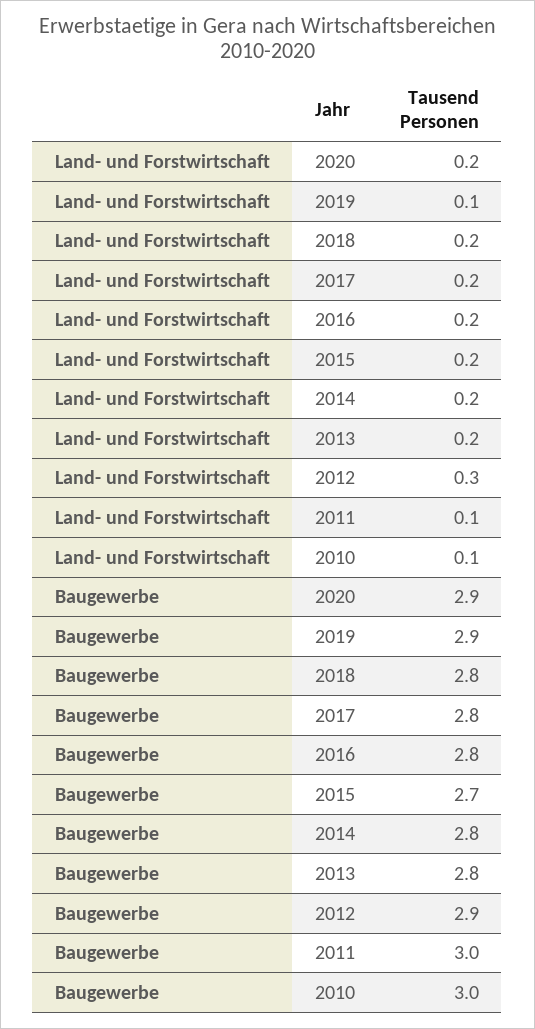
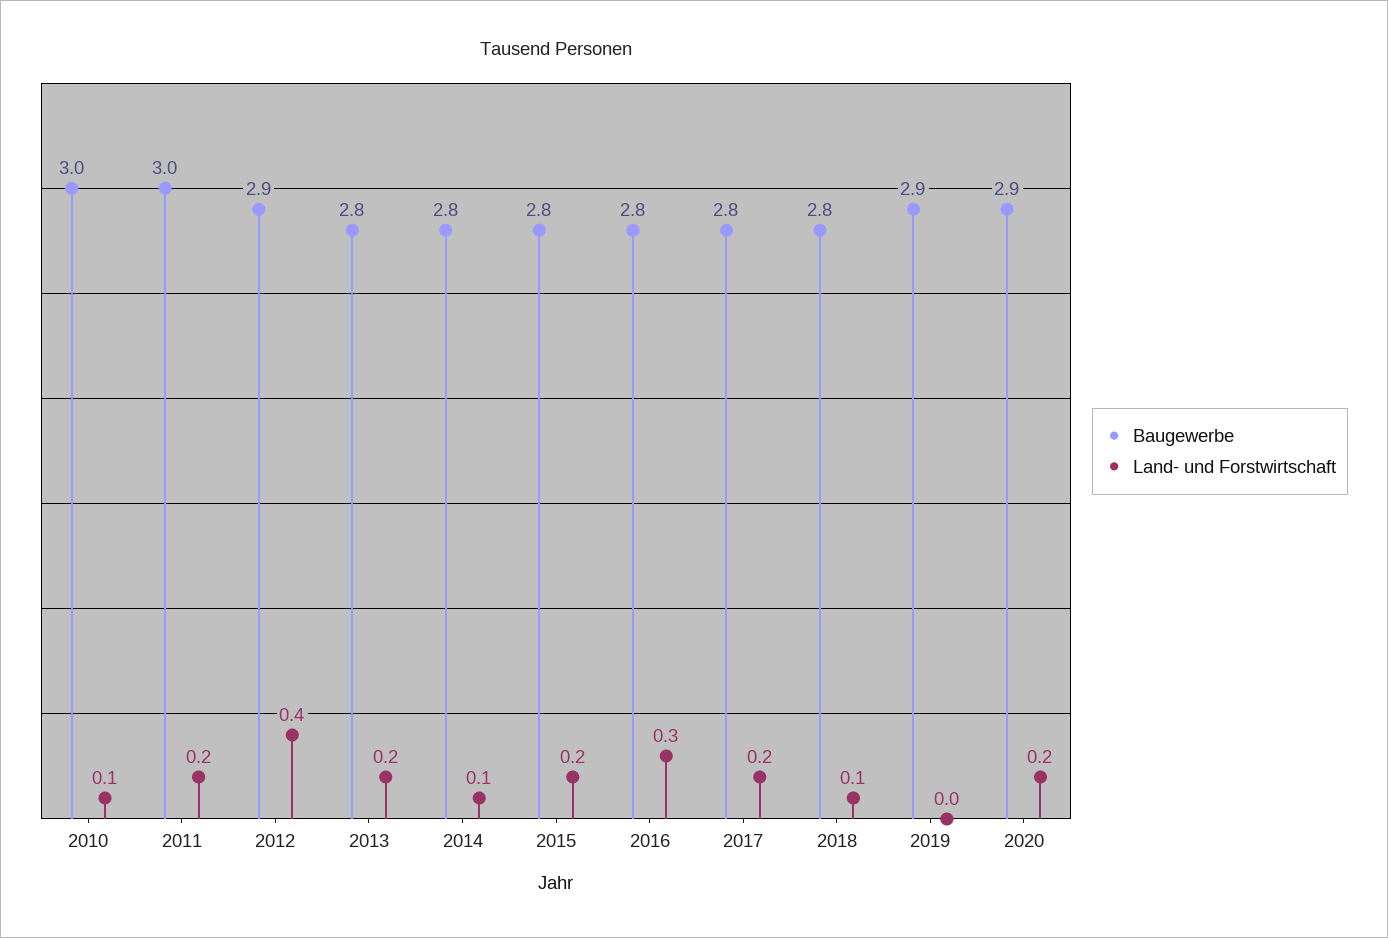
Land- und Forstwirtschaft, 2019: 0.1 -> 0
Land- und Forstwirtschaft, 2018: 0.2 -> 0.1
Land- und Forstwirtschaft, 2016: 0.2 -> 0.3
Land- und Forstwirtschaft, 2014: 0.2 -> 0.1
Land- und Forstwirtschaft, 2012: 0.3 -> 0.4
Land- und Forstwirtschaft, 2011: 0.1 -> 0.2
Baugewerbe, 2015: 2.7 -> 2.8

